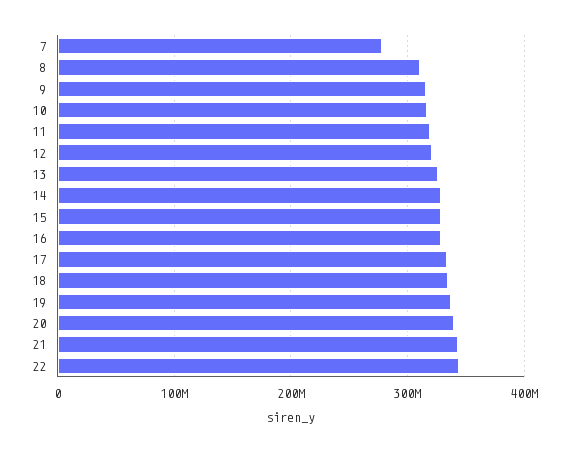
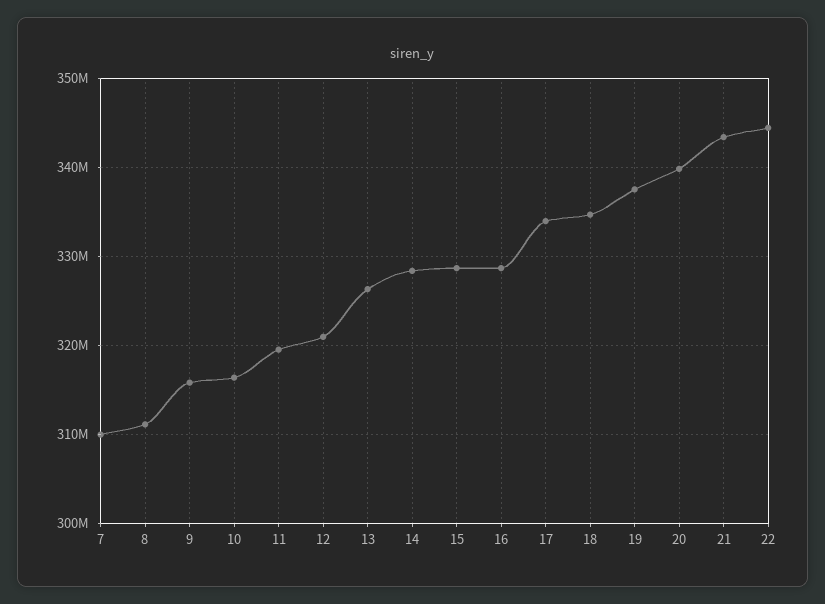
7: 280000000 -> 310000000

